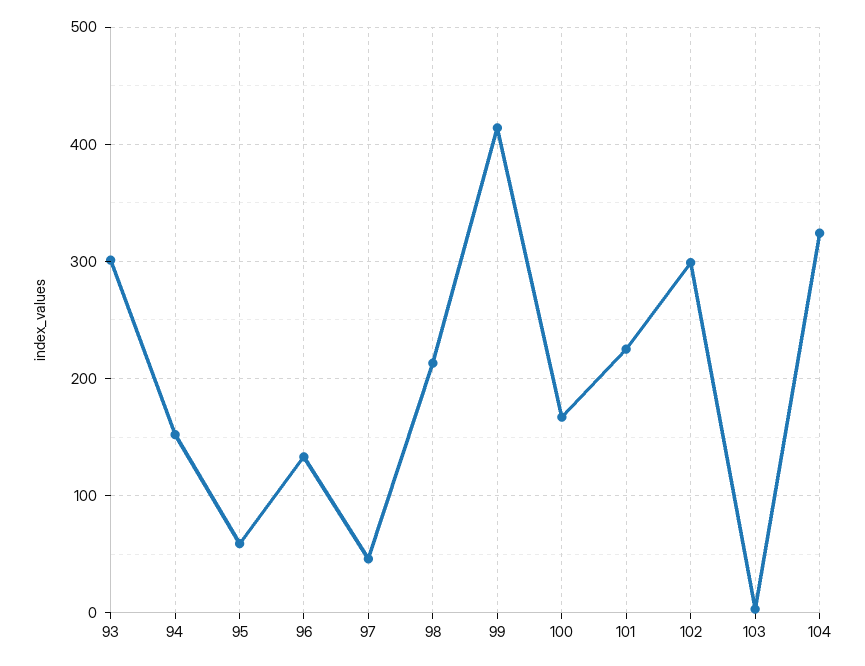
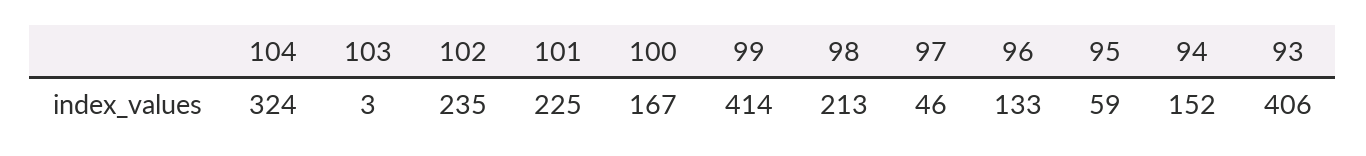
93: 300 -> 406
102: 300 -> 235

